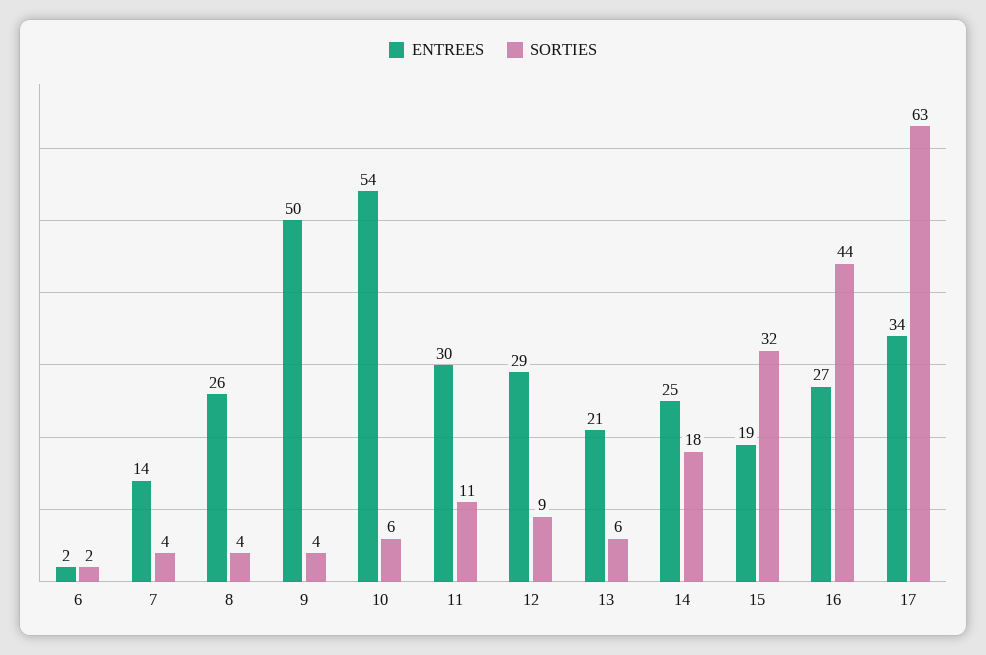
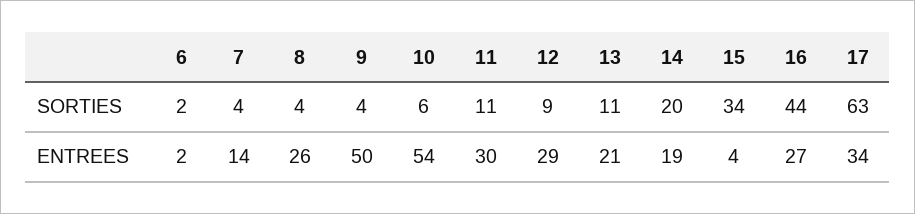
SORTIES, 13: 6 -> 11
ENTREES, 14: 25 -> 19
SORTIES, 14: 18 -> 20
ENTREES, 15: 19 -> 4
SORTIES, 15: 32 -> 34

